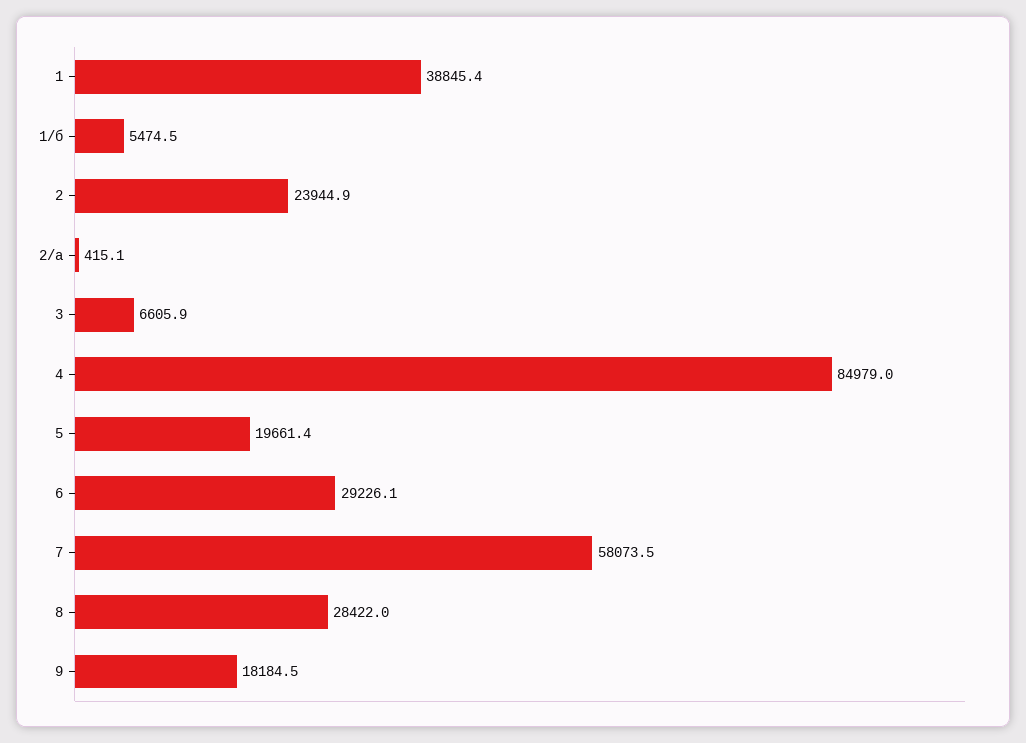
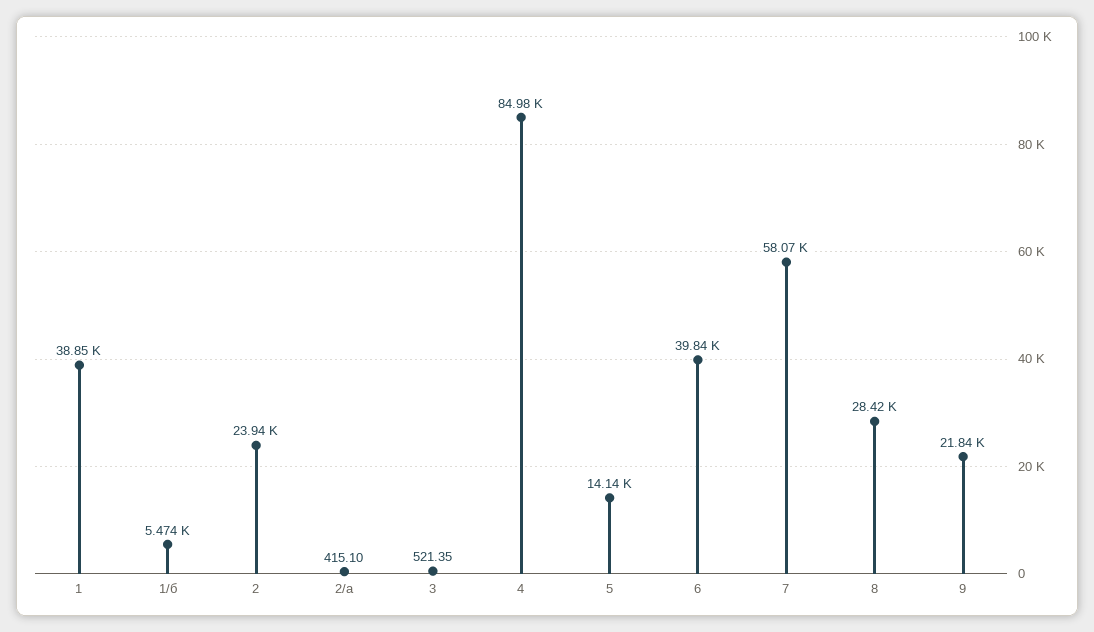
3: 6605.9 -> 521.35
5: 19661.4 -> 14140
6: 29226.1 -> 39840
9: 18184.5 -> 21840

